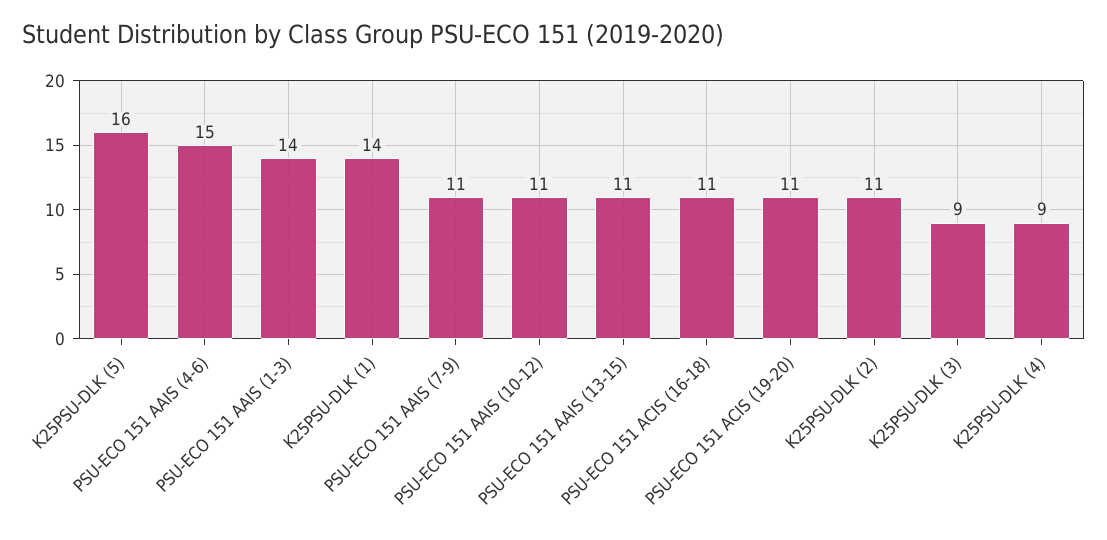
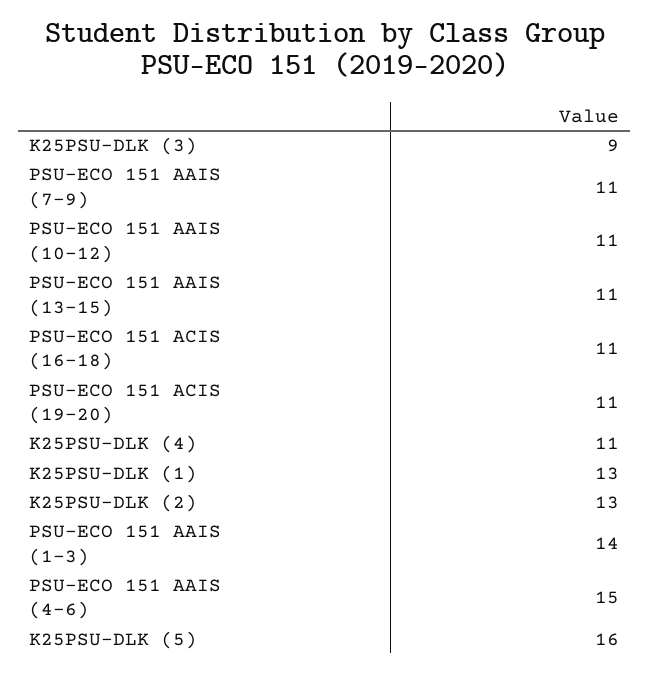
K25PSU-DLK (1): 14 -> 13
K25PSU-DLK (2): 11 -> 13
K25PSU-DLK (4): 9 -> 11

